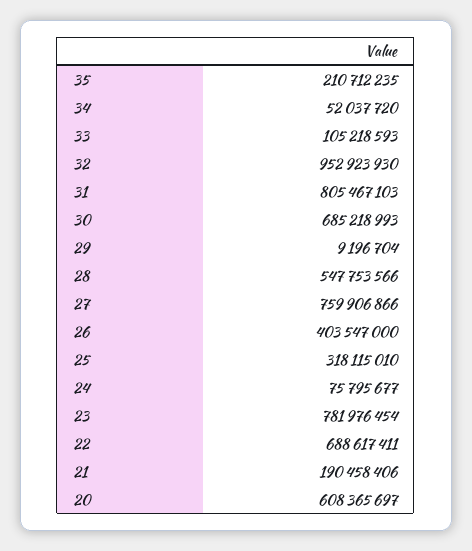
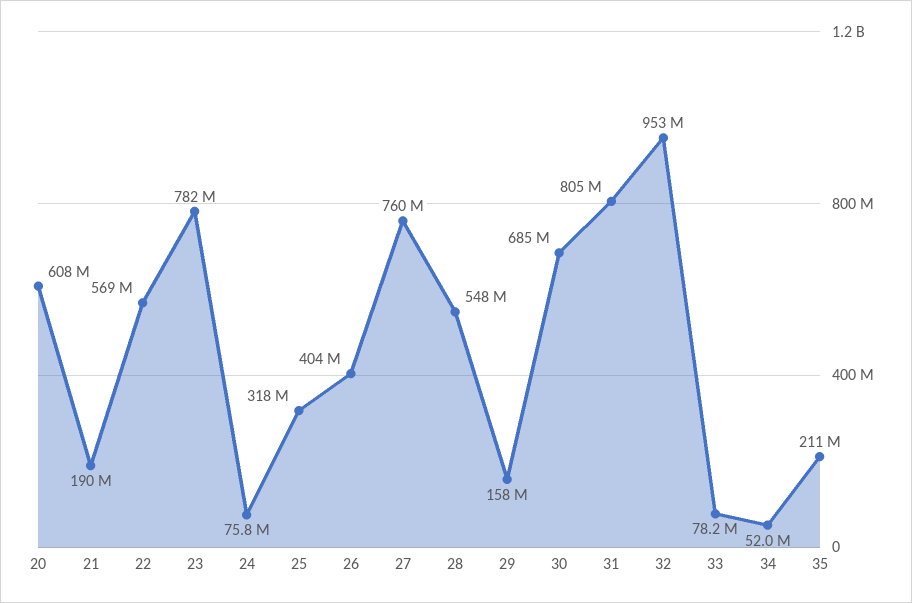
33: 105218593 -> 78200000
29: 9196704 -> 158000000
22: 688617411 -> 569000000

